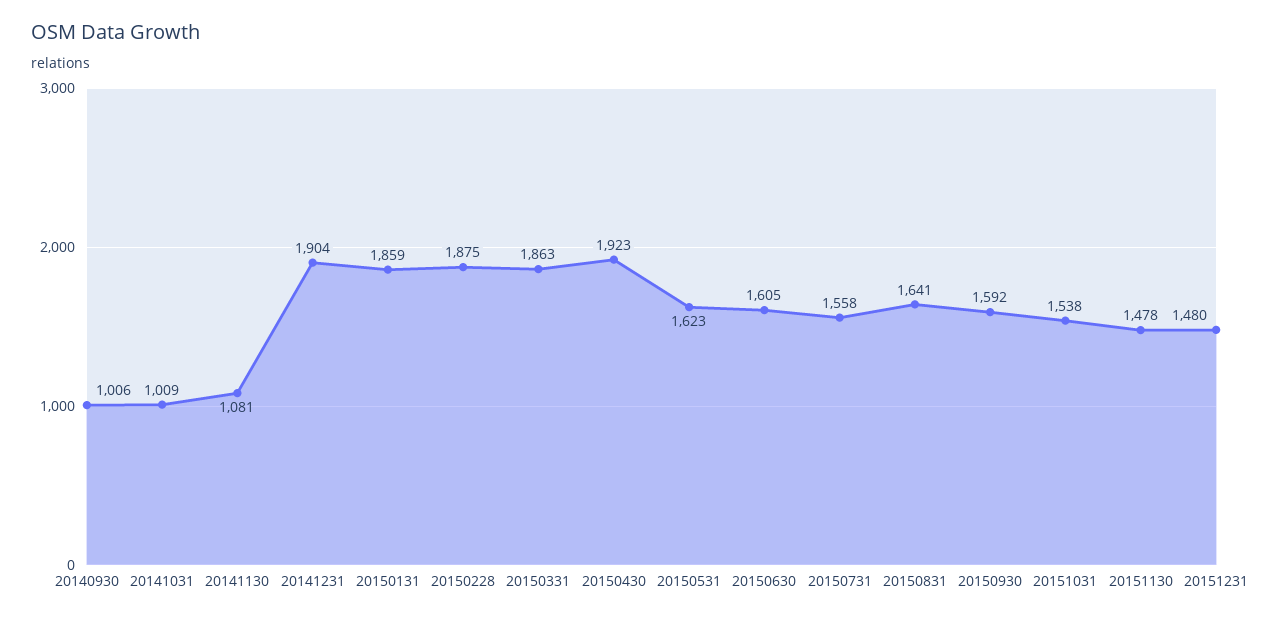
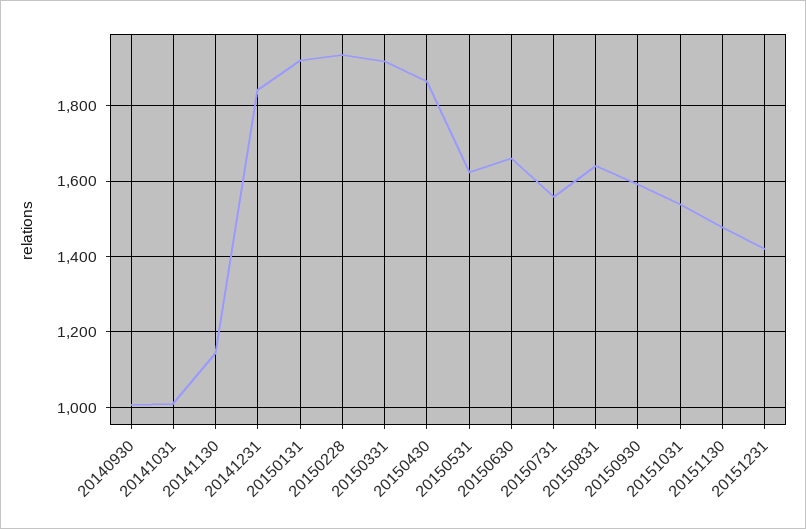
20141130: 1081 -> 1140
20141231: 1904 -> 1840
20150131: 1859 -> 1920
20150228: 1875 -> 1940
20150331: 1863 -> 1920
20150430: 1923 -> 1860
20150630: 1605 -> 1660
20151231: 1480 -> 1420

